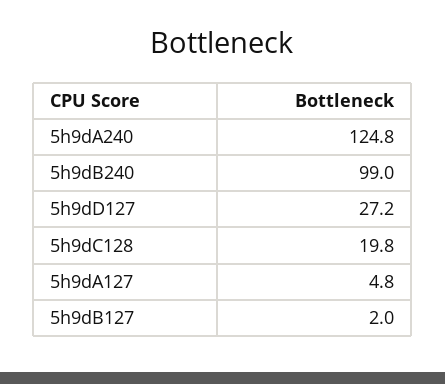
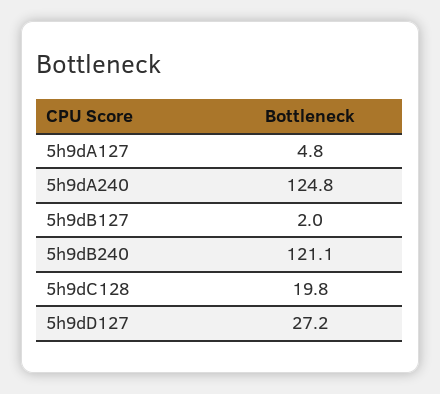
5h9dB240: 99 -> 121.1

